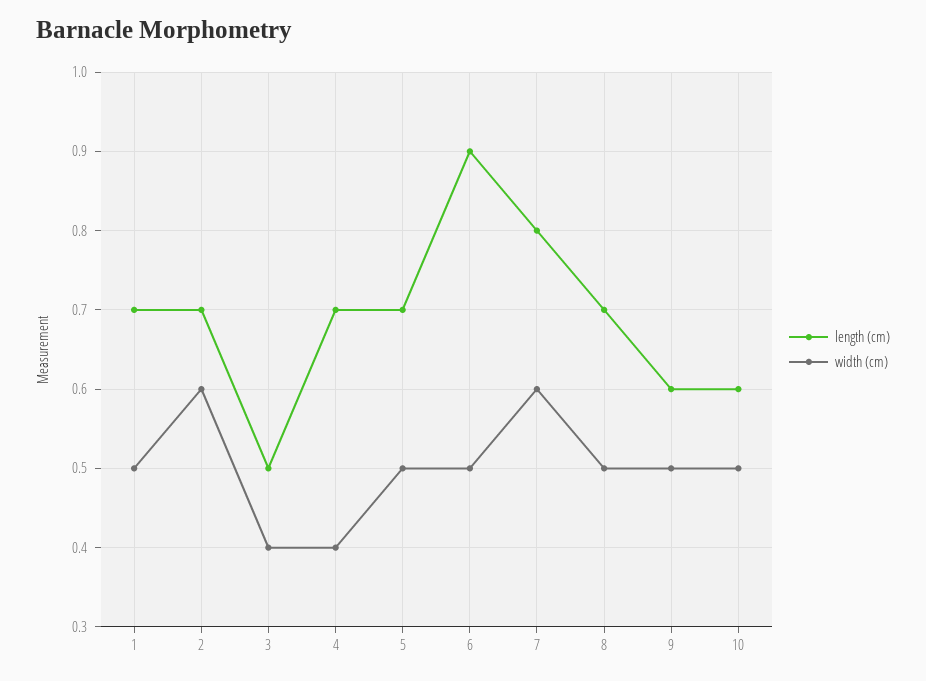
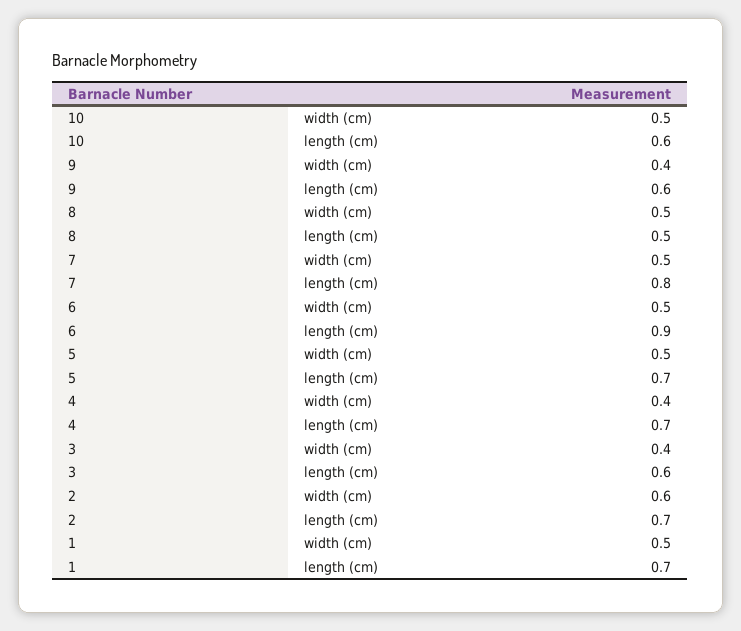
length (cm), 3: 0.5 -> 0.6
width (cm), 7: 0.6 -> 0.5
length (cm), 8: 0.7 -> 0.5
width (cm), 9: 0.5 -> 0.4

